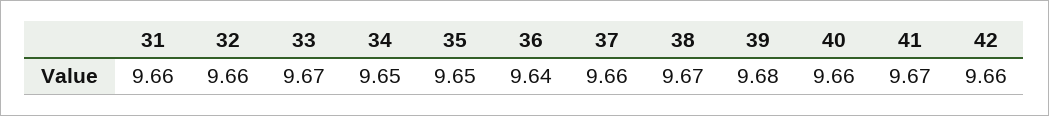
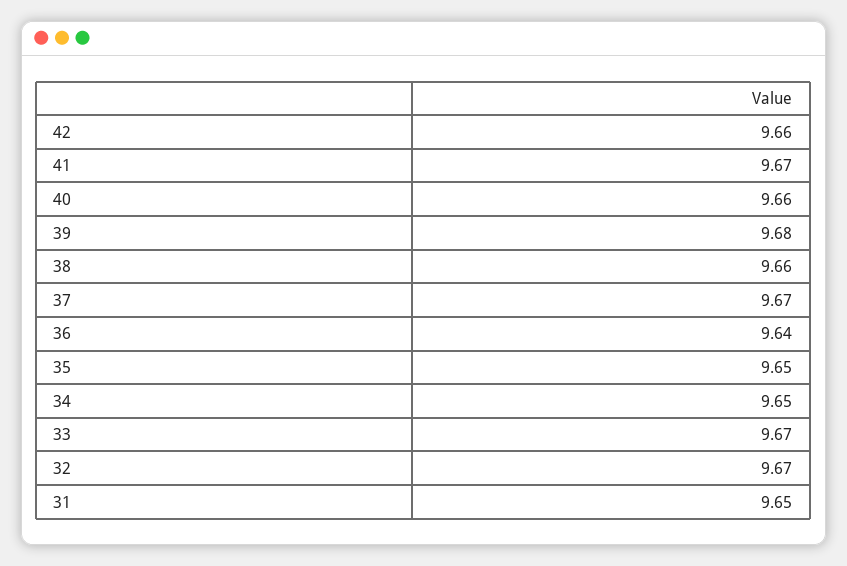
31: 9.66 -> 9.65
32: 9.66 -> 9.67
37: 9.66 -> 9.67
38: 9.67 -> 9.66

